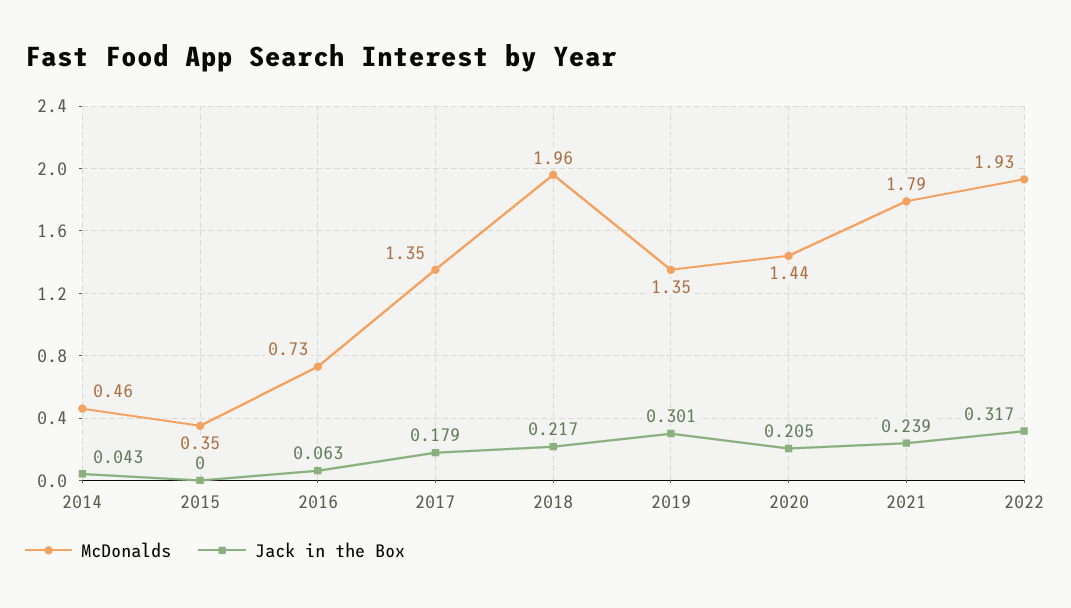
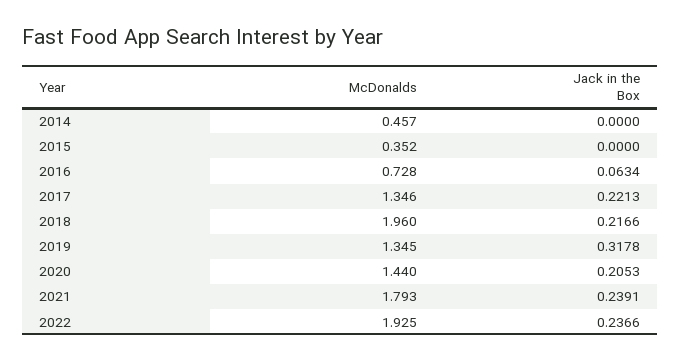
Jack in the Box, 2014: 0.043 -> 0
Jack in the Box, 2017: 0.179 -> 0.2213
Jack in the Box, 2019: 0.301 -> 0.3178
Jack in the Box, 2022: 0.317 -> 0.2366

